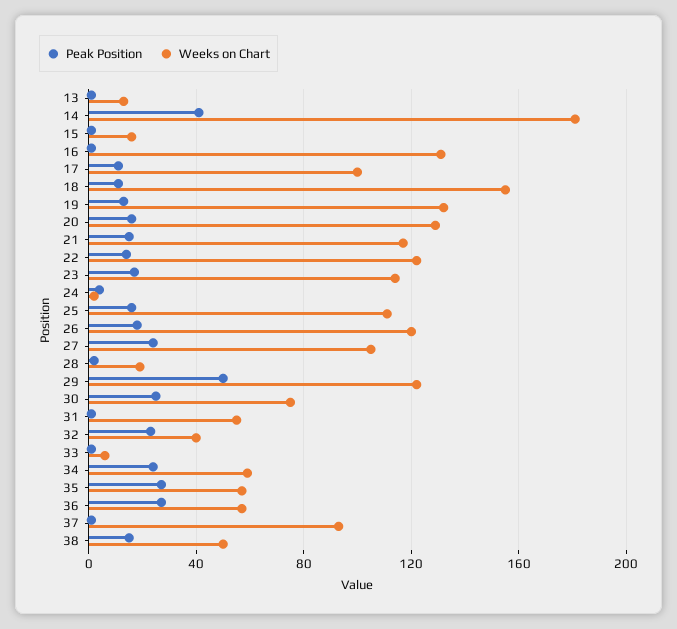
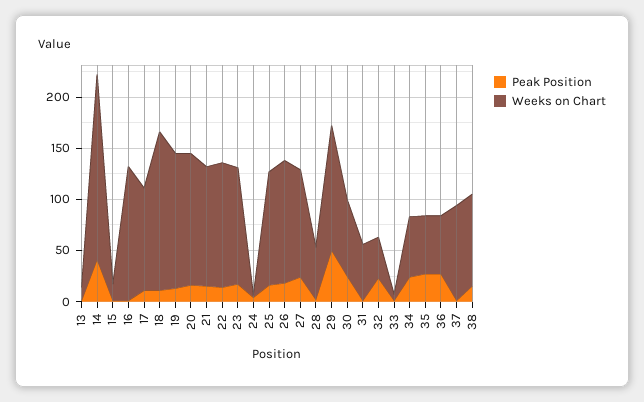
Weeks on Chart, 28: 20 -> 50
Weeks on Chart, 38: 50 -> 90

